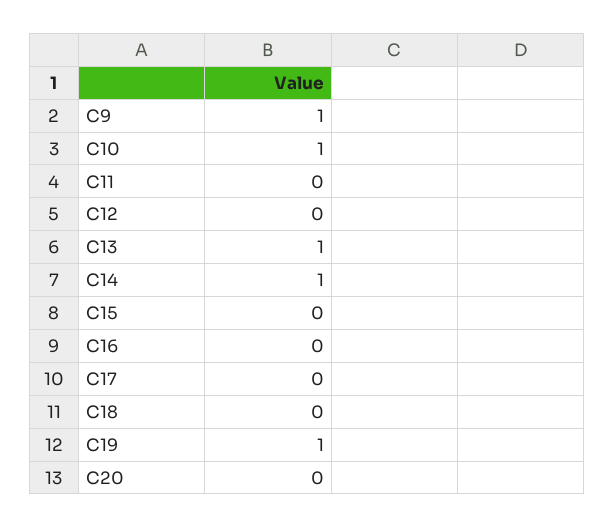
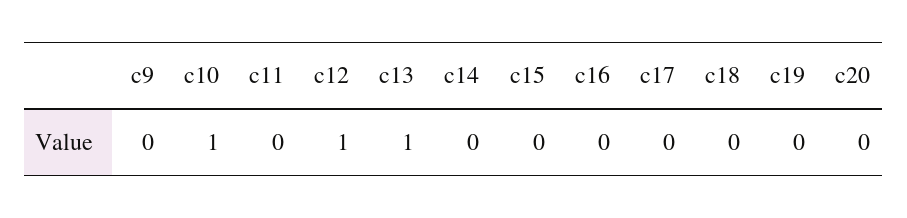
C9: 1 -> 0
C12: 0 -> 1
C14: 1 -> 0
C19: 1 -> 0

